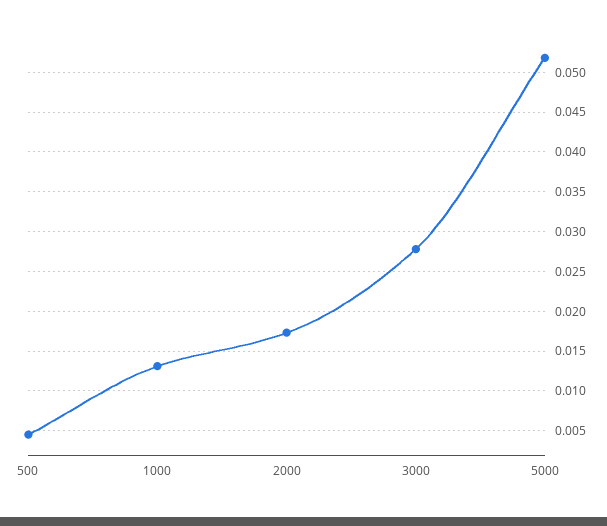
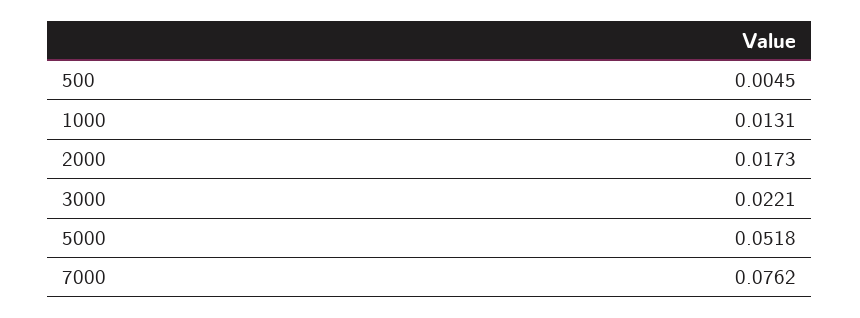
3000: 0.028 -> 0.0221
7000: none -> 0.0762

